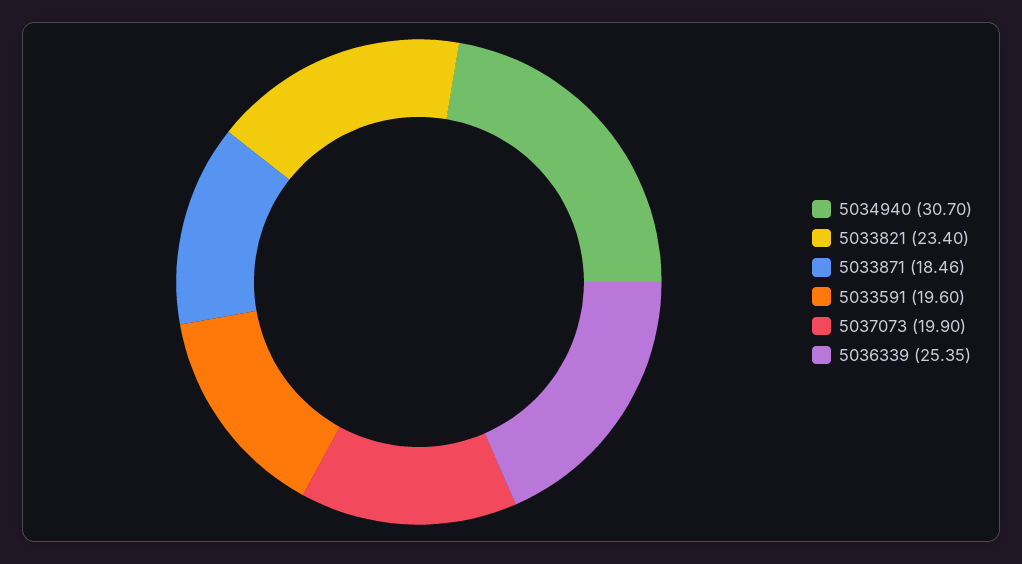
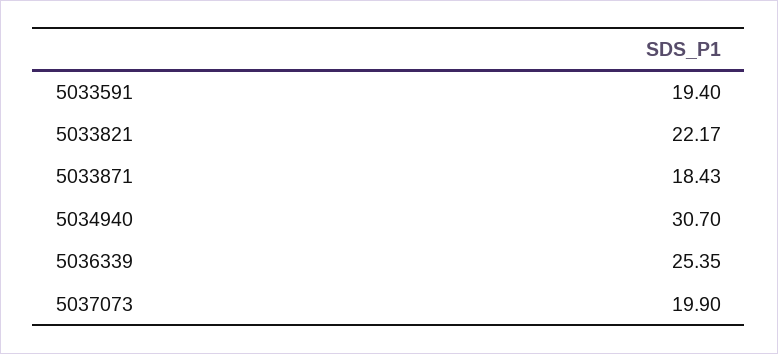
5033821: 23.4 -> 22.17
5033871: 18.46 -> 18.43
5033591: 19.6 -> 19.4

